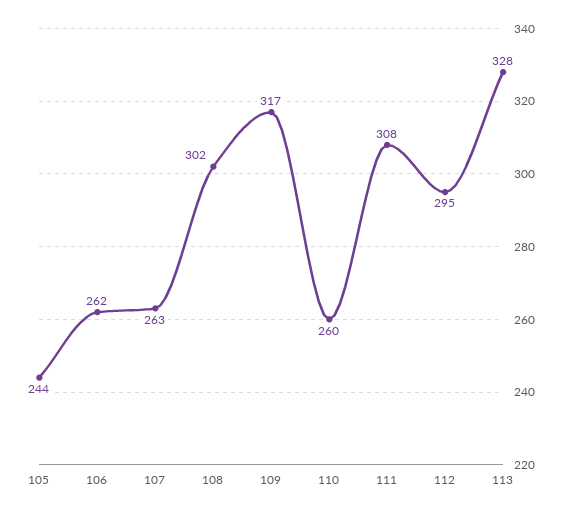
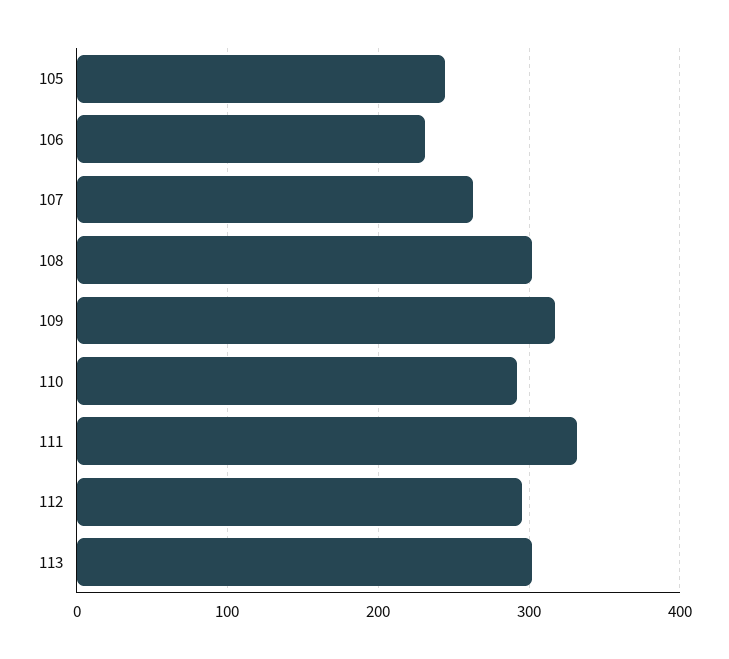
106: 262 -> 230
110: 260 -> 290
111: 308 -> 330
113: 328 -> 300

